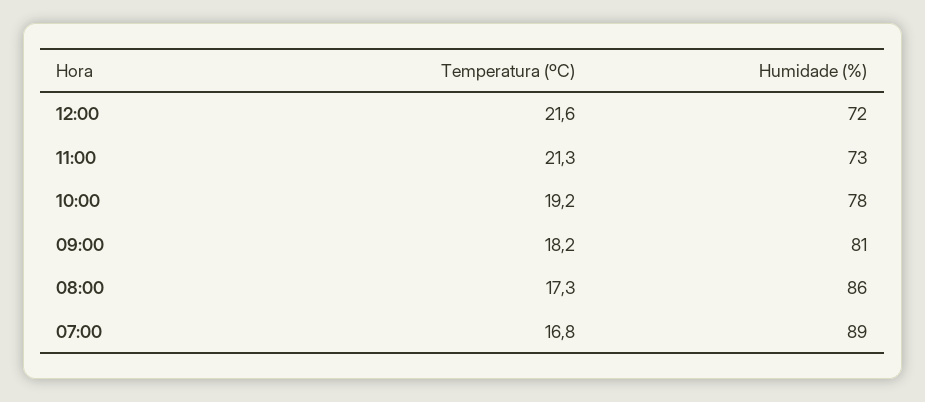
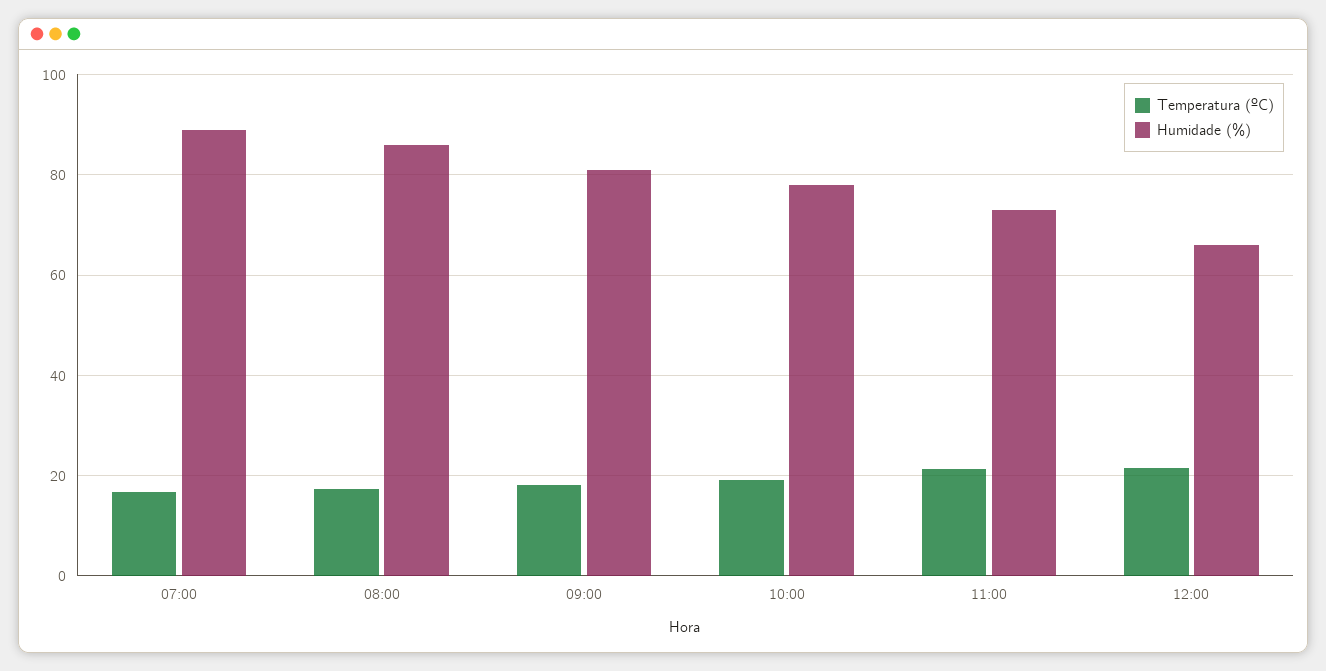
Humidade (%), 12:00: 72 -> 66

